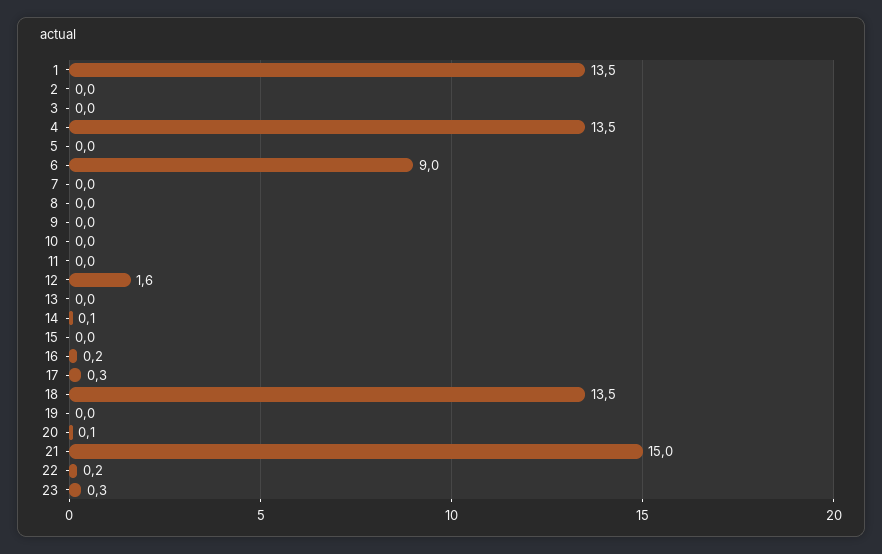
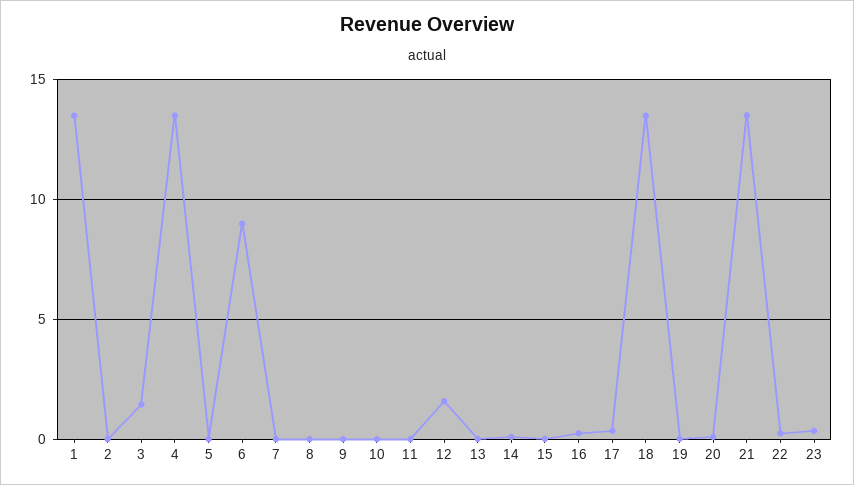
3: 0 -> 1.5
21: 15 -> 13.5

